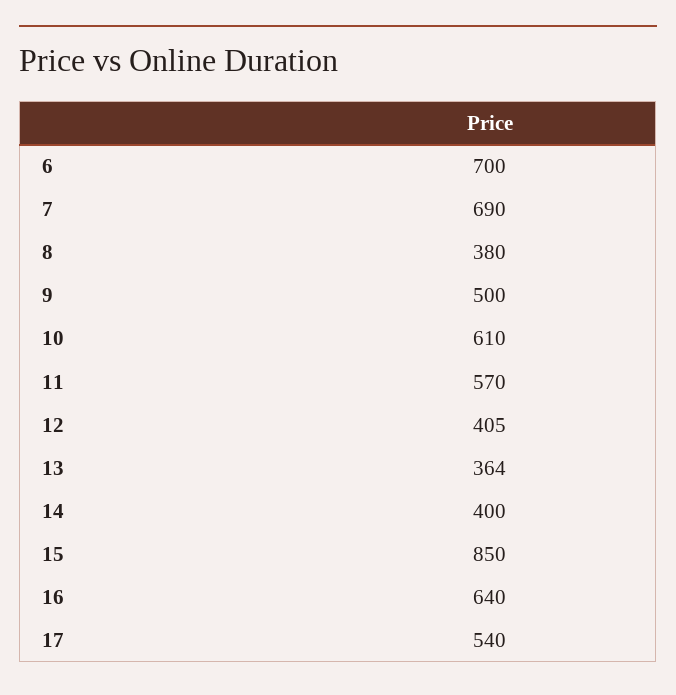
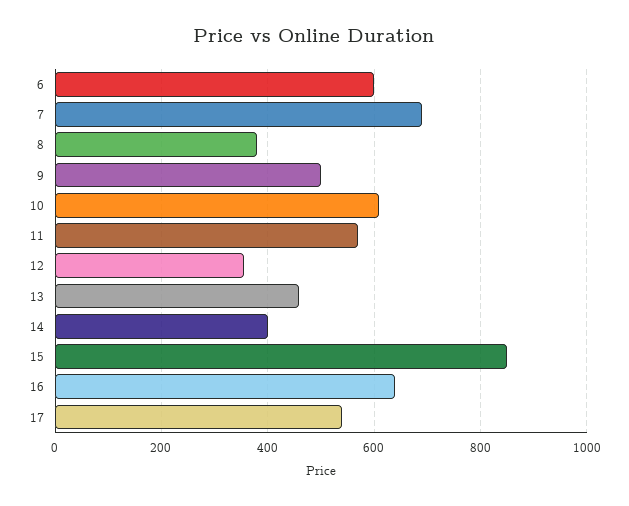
6: 700 -> 600
12: 405 -> 360
13: 364 -> 460

